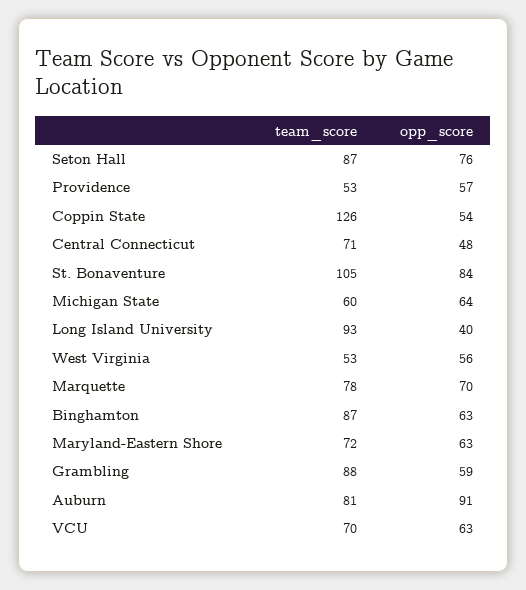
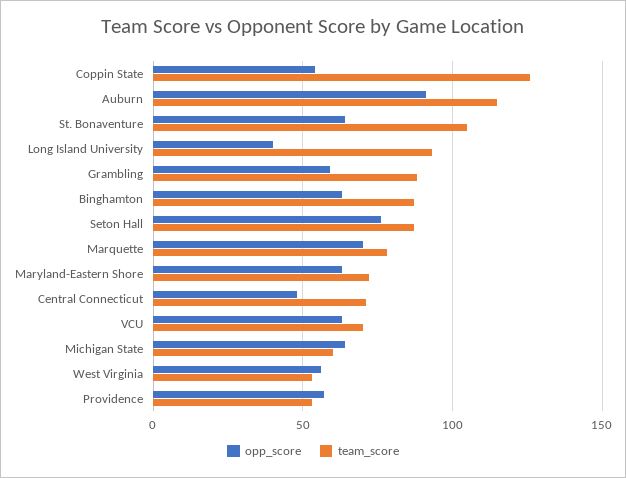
opp_score, St. Bonaventure: 84 -> 65
team_score, Auburn: 81 -> 115

